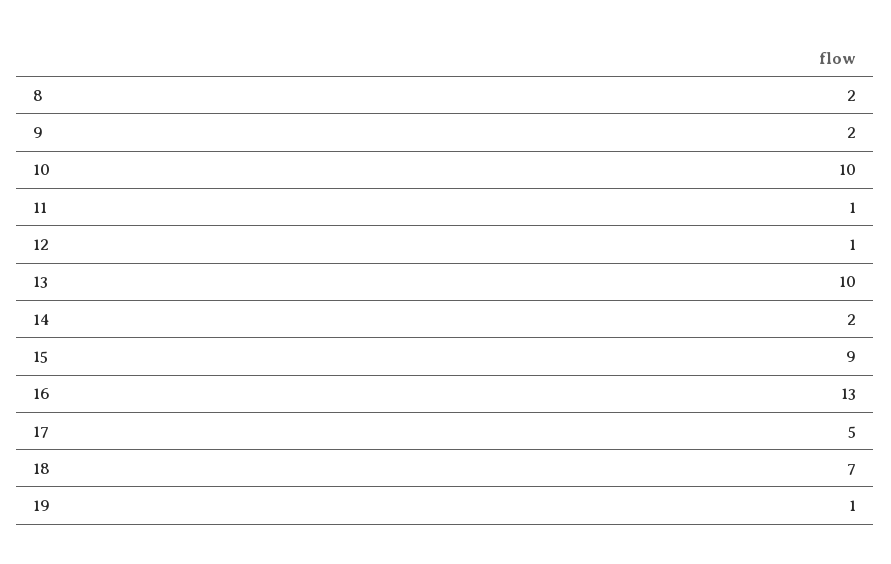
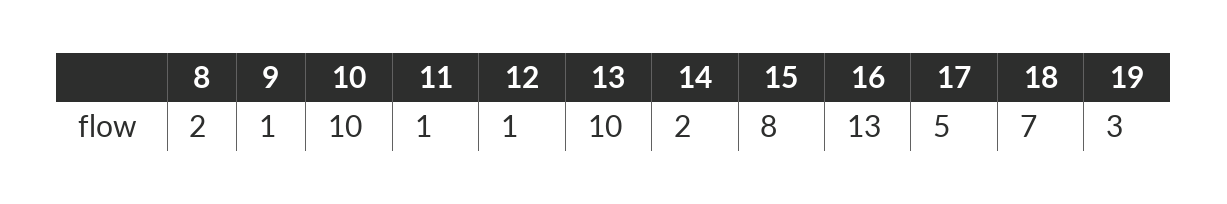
9: 2 -> 1
15: 9 -> 8
19: 1 -> 3

